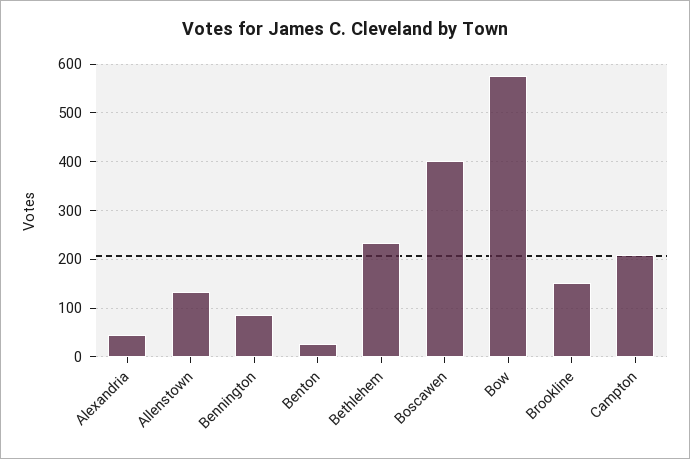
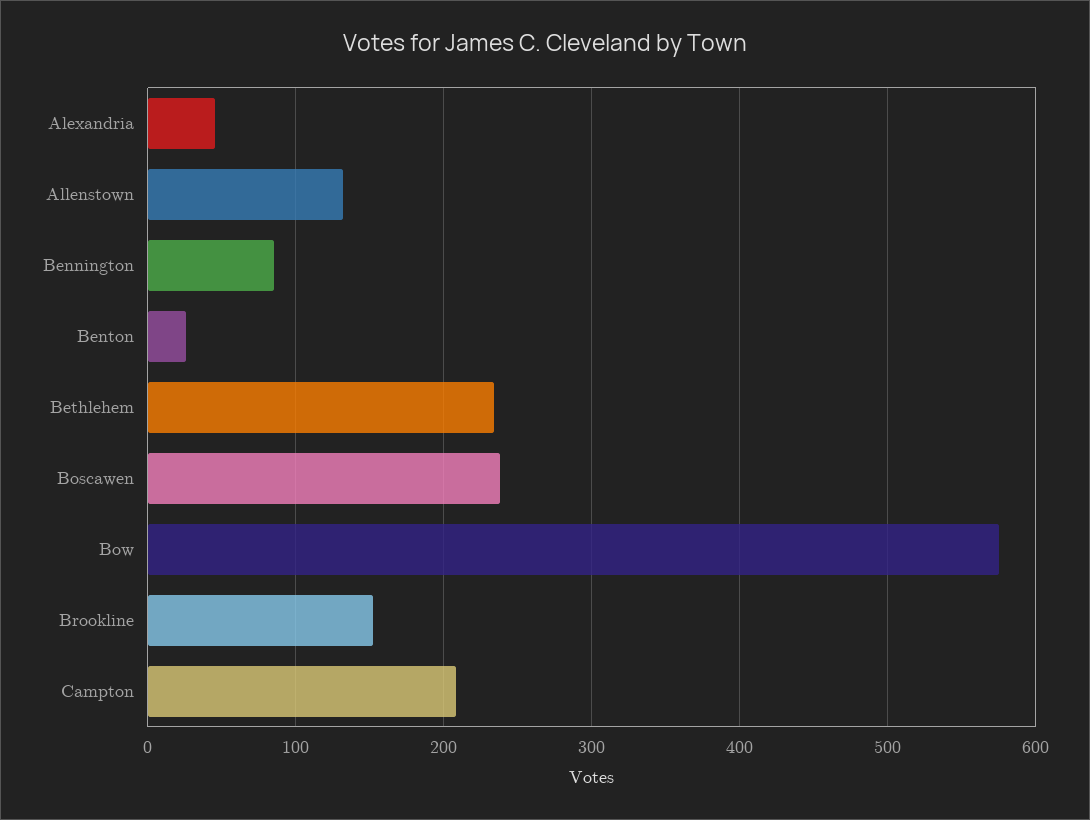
Boscawen: 400 -> 240

